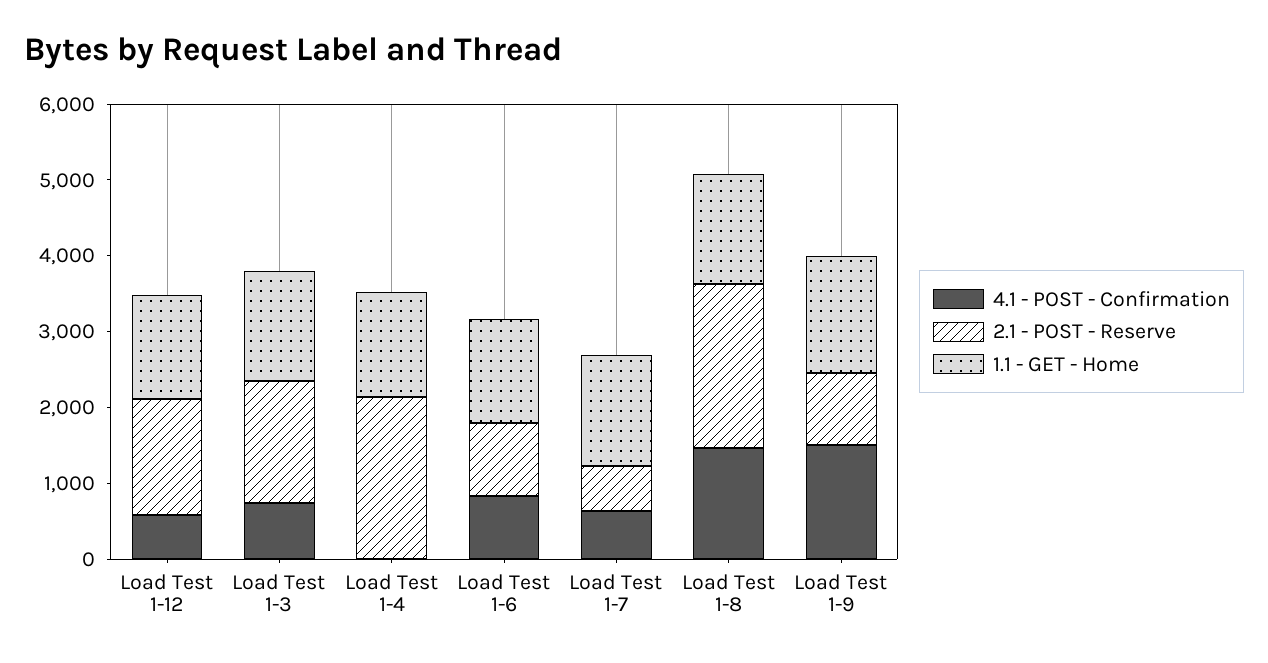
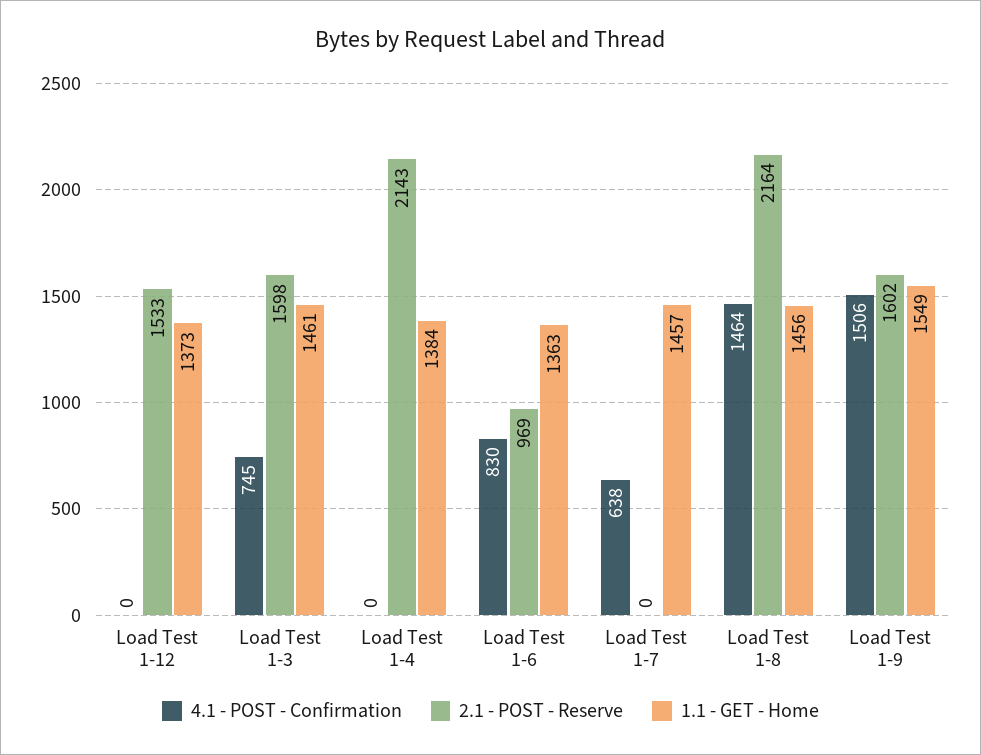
4.1 - POST - Confirmation, Load Test 1-12: 600 -> 0
2.1 - POST - Reserve, Load Test 1-7: 600 -> 0
2.1 - POST - Reserve, Load Test 1-9: 1000 -> 1602

